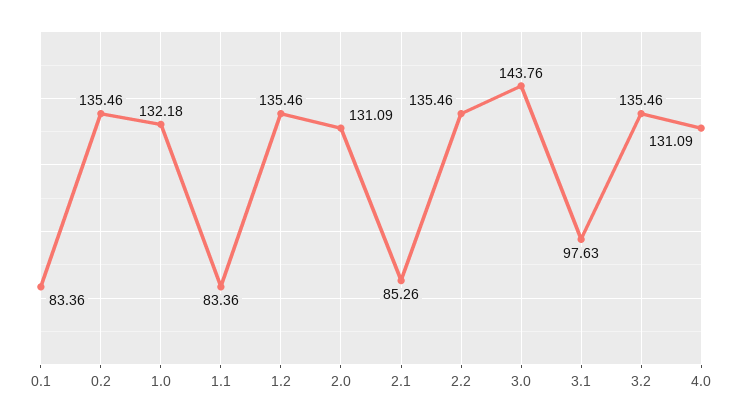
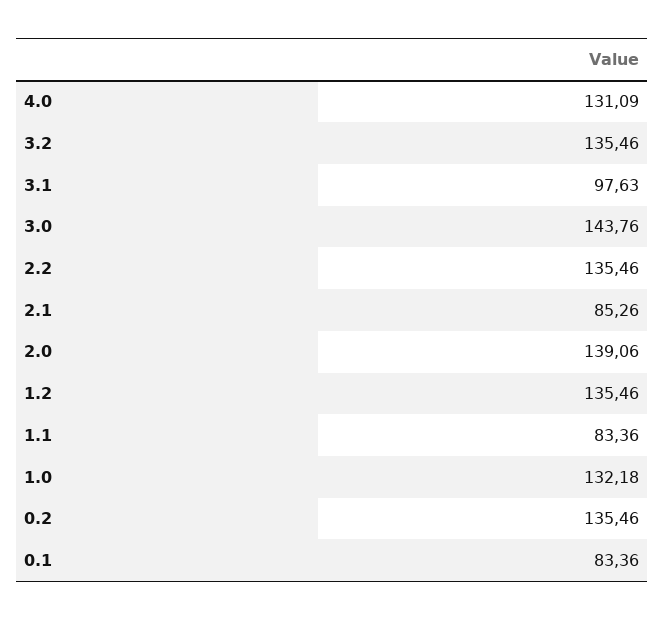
2.0: 131.09 -> 139.06

